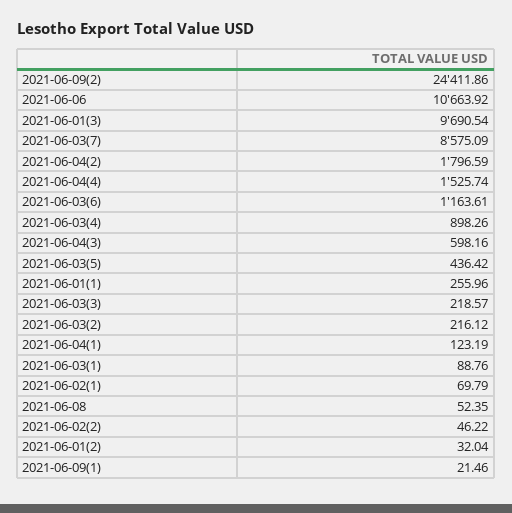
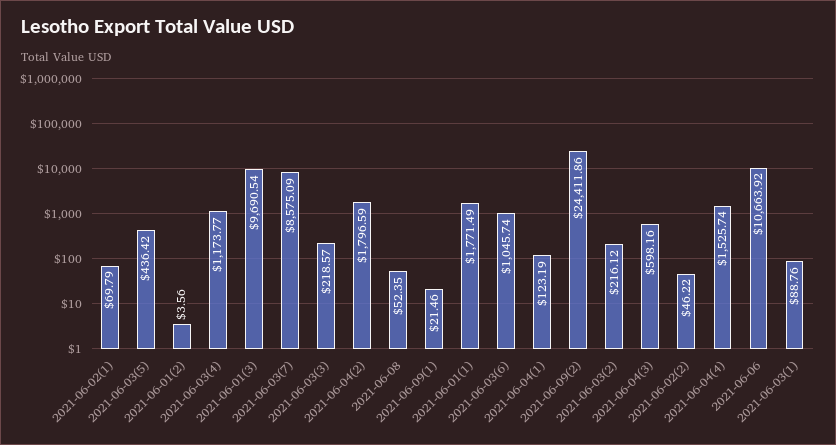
2021-06-03(6): 1163.61 -> 1045.74
2021-06-03(4): 898.26 -> 1173.77
2021-06-01(1): 255.96 -> 1771.49
2021-06-01(2): 32.04 -> 3.56

